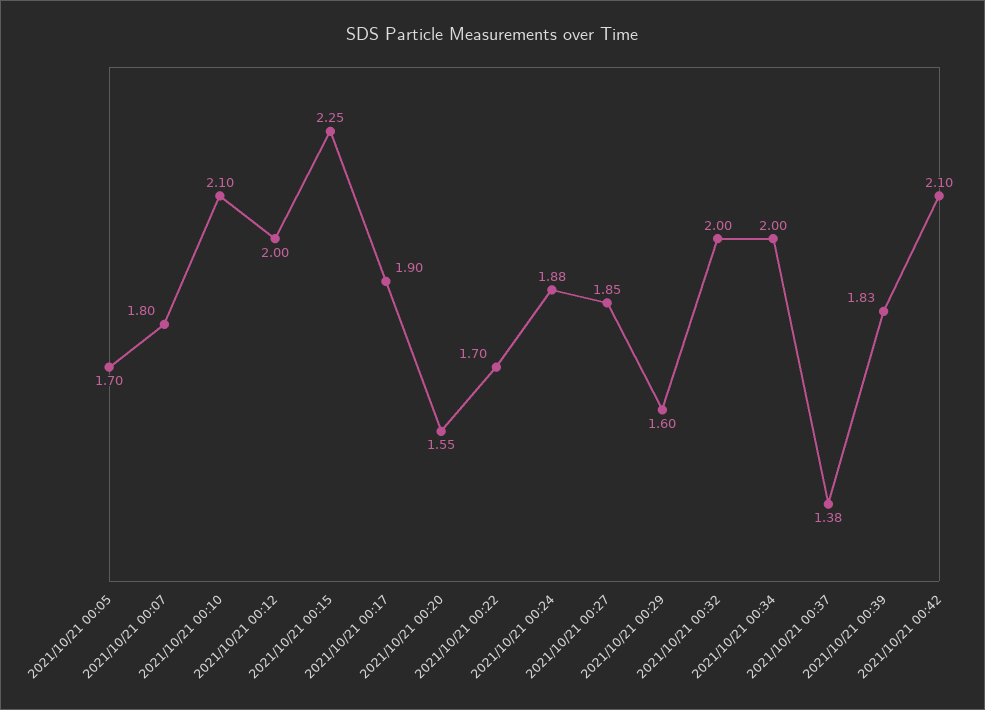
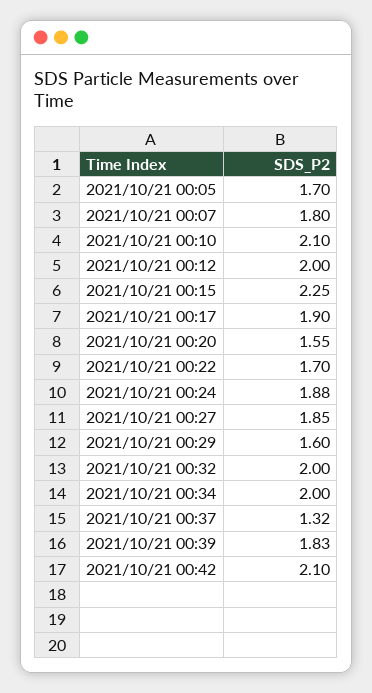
2021/10/21 00:37: 1.38 -> 1.32

